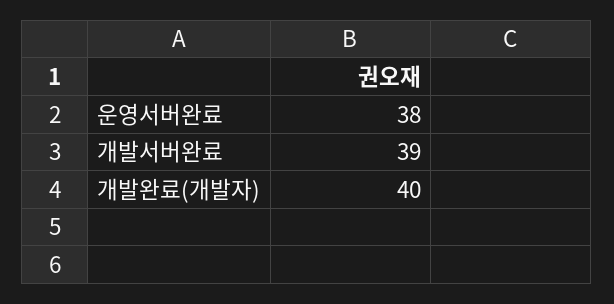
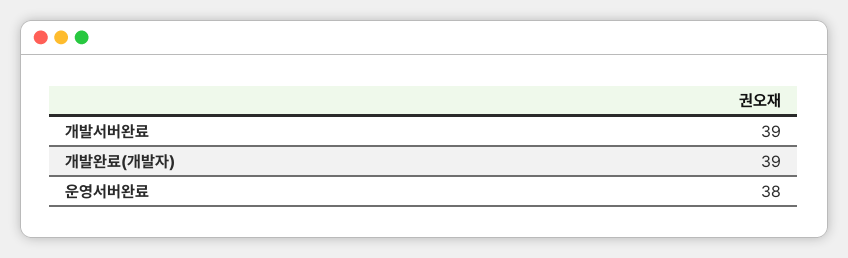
개발완료(개발자): 40 -> 39

